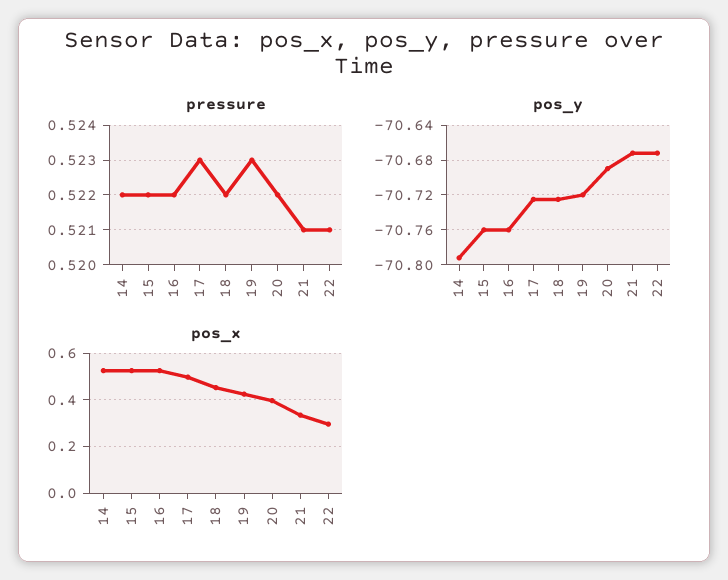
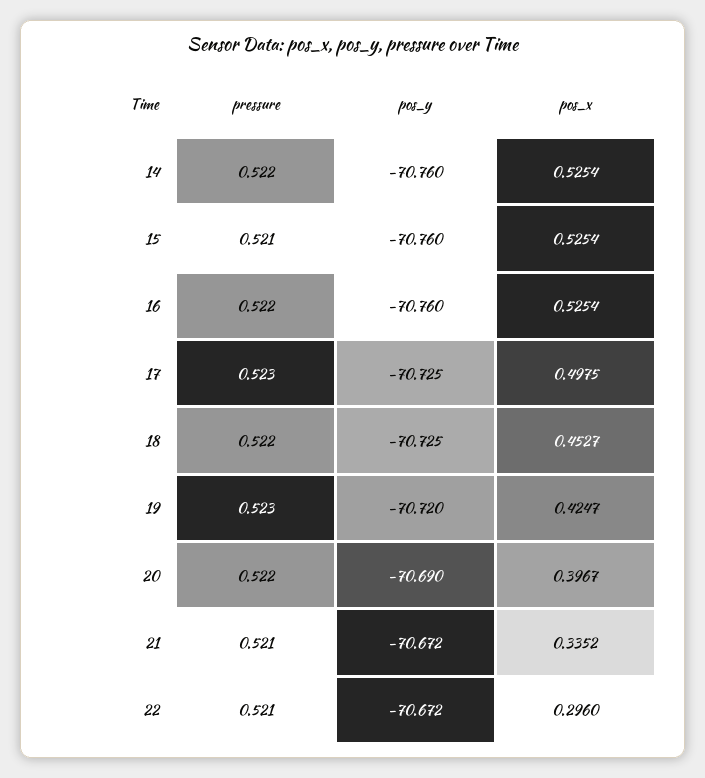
pressure, 15: 0.522 -> 0.521
pos_y, 14: -70.79 -> -70.76

